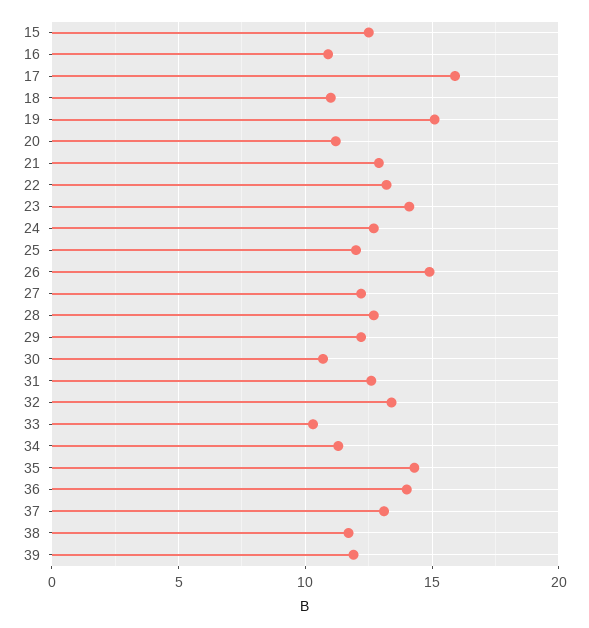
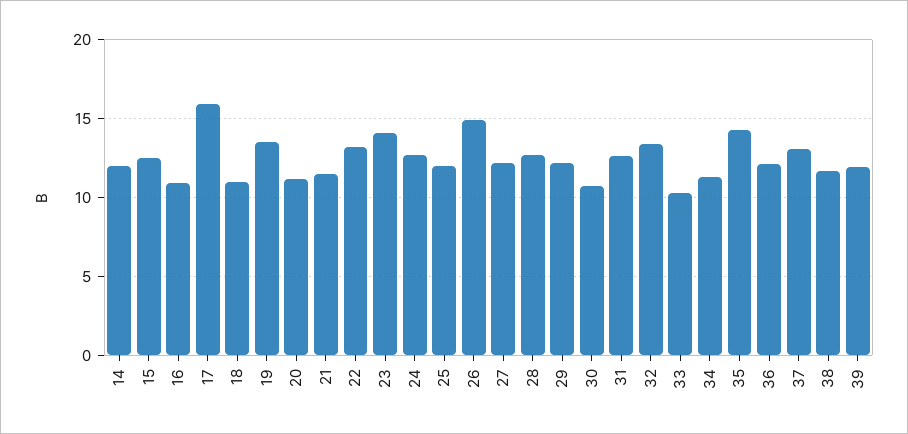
19: 15 -> 13.5
21: 13 -> 11.5
36: 14 -> 12
14: none -> 12

